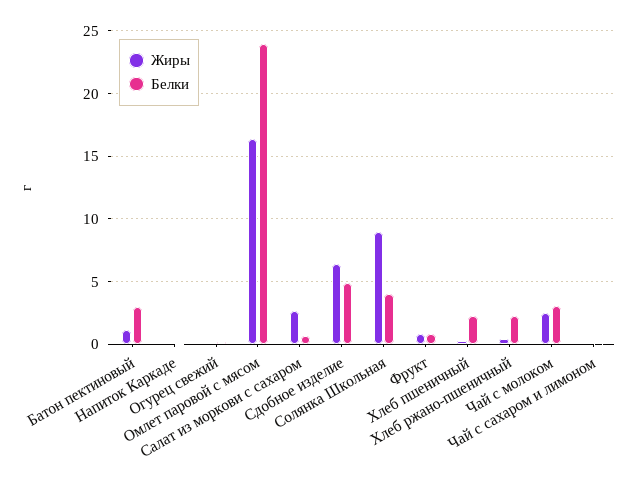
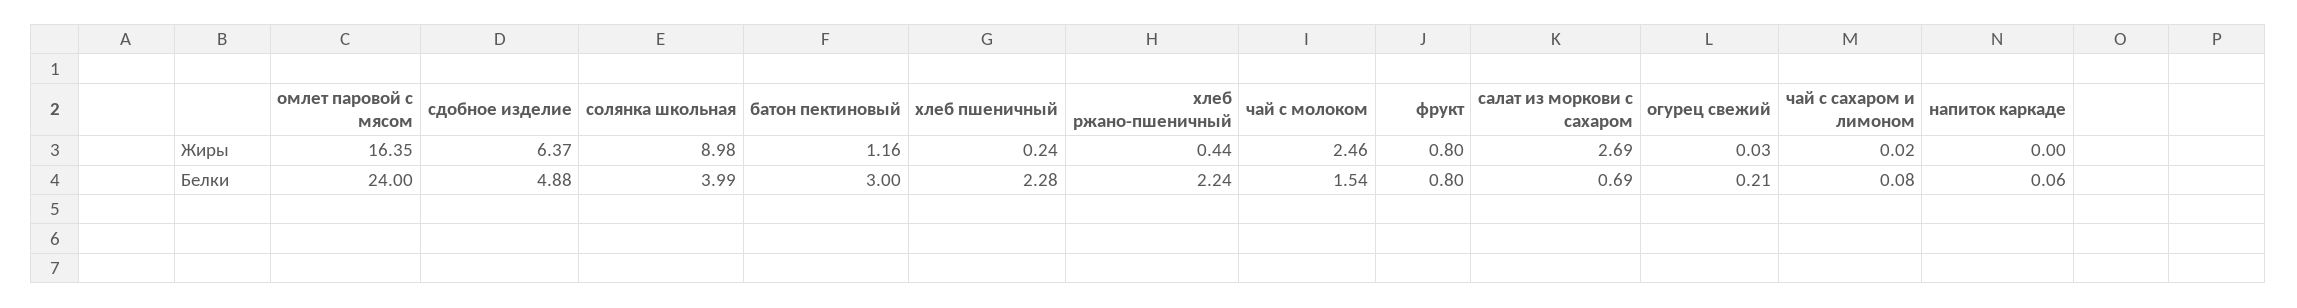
Белки, Чай с молоком: 3 -> 1.54

